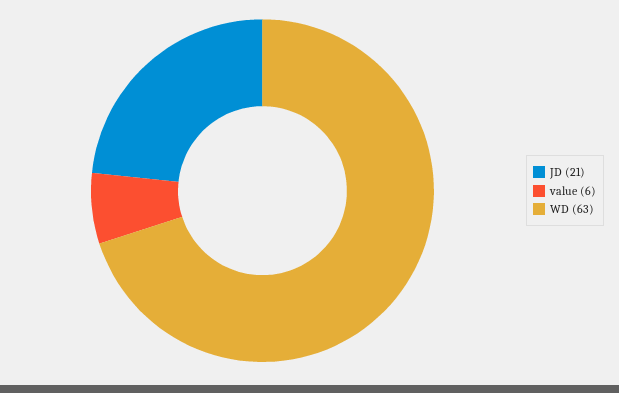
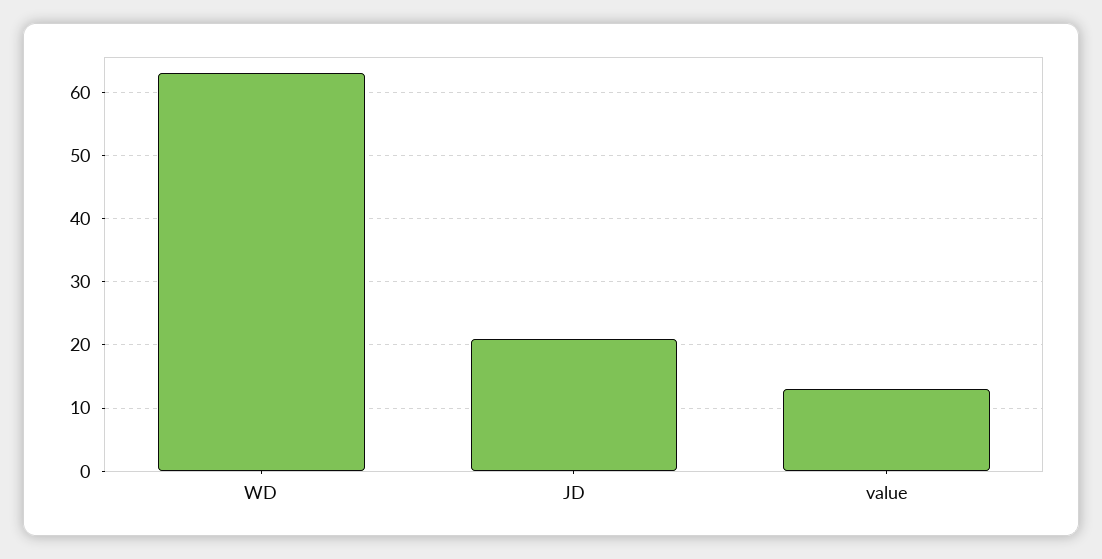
value: 6 -> 13

